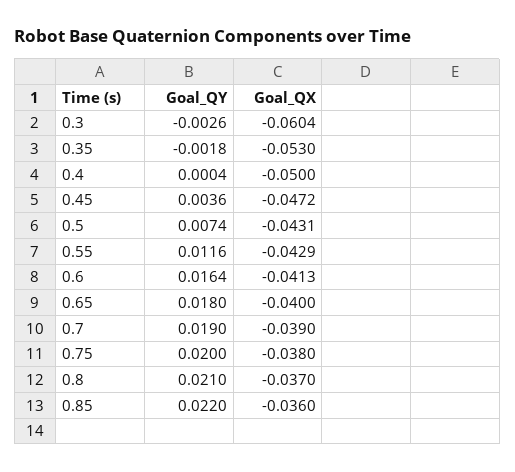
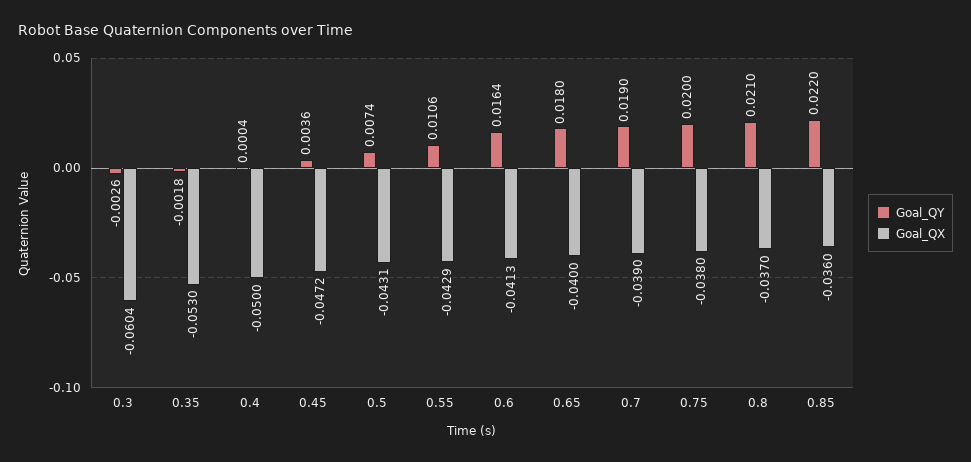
Goal_QY, 0.55: 0.0116 -> 0.0106

